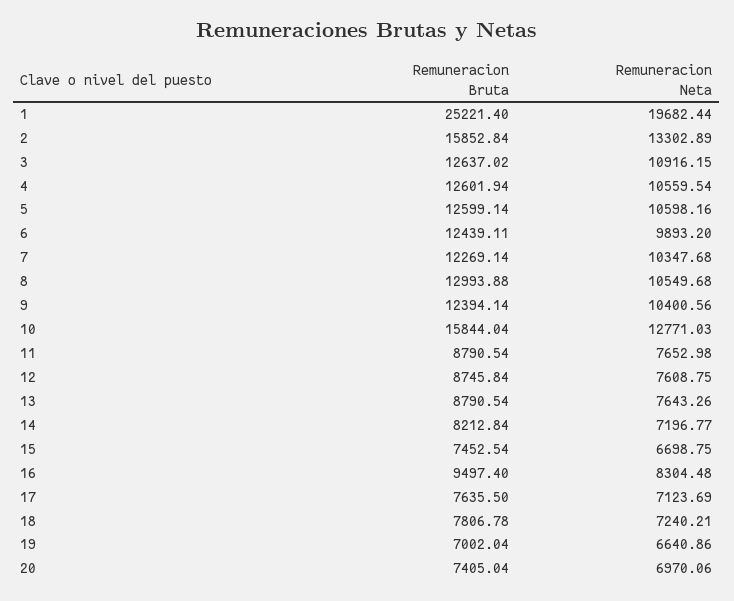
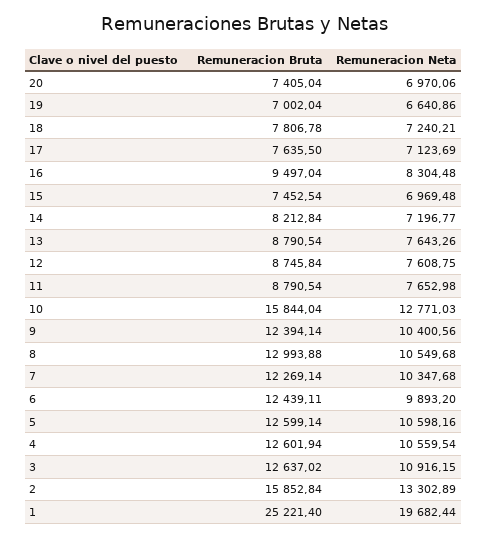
Remuneracion Neta, 15: 6698.75 -> 6969.48
Remuneracion Bruta, 16: 9497.4 -> 9497.04

